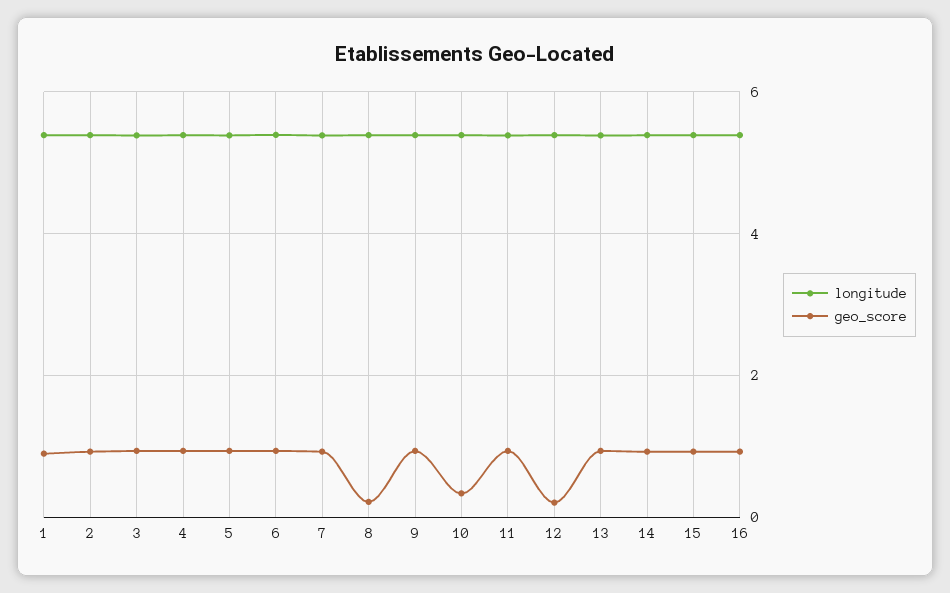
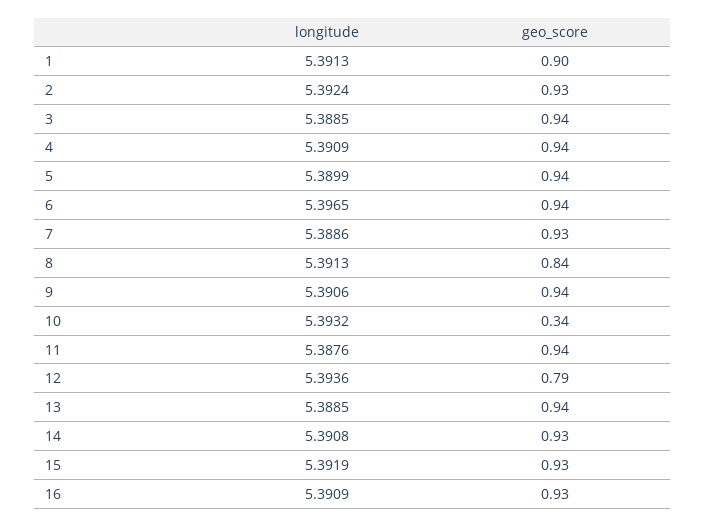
geo_score, 8: 0.2 -> 0.84
geo_score, 12: 0.2 -> 0.79

